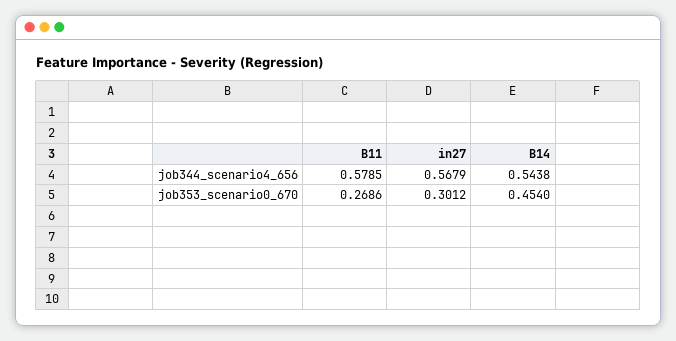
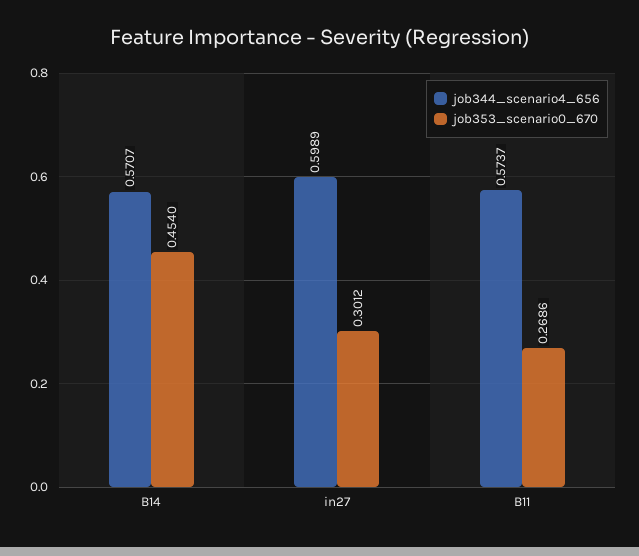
job344_scenario4_656, B11: 0.5785 -> 0.5737
job344_scenario4_656, in27: 0.5679 -> 0.5989
job344_scenario4_656, B14: 0.5438 -> 0.5707

